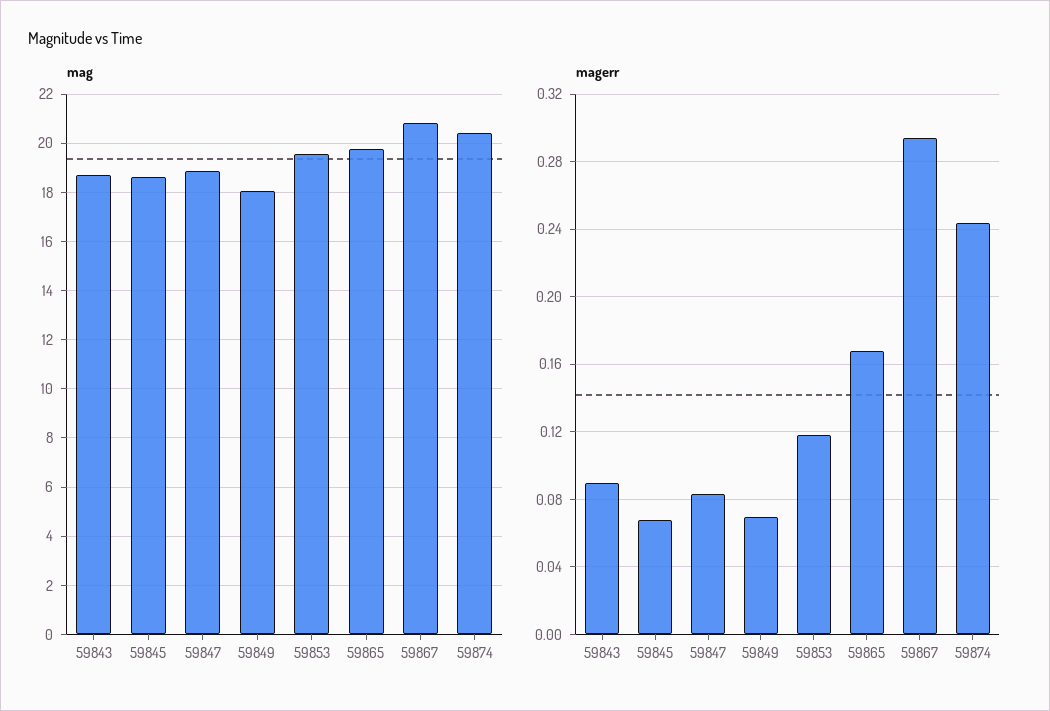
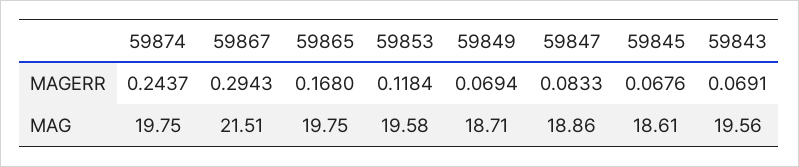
mag, 59843: 18.75 -> 19.56
mag, 59849: 18 -> 18.71
mag, 59867: 20.75 -> 21.51
mag, 59874: 20.5 -> 19.75
magerr, 59843: 0.09 -> 0.0691

